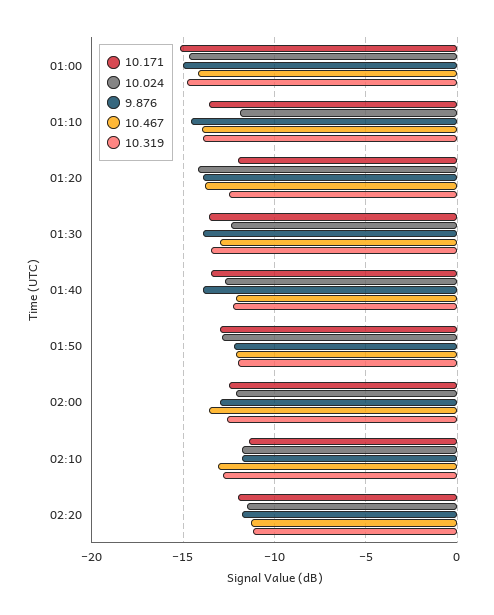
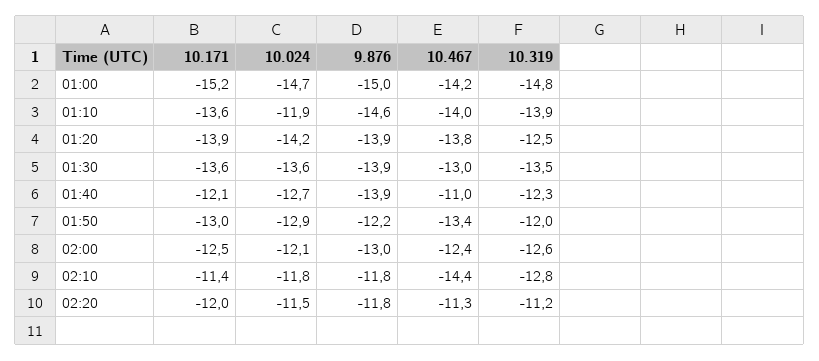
10.171, 01:20: -12 -> -13.9
10.024, 01:30: -12.5 -> -13.6
10.171, 01:40: -13.5 -> -12.1
10.467, 01:40: -12 -> -11
10.467, 01:50: -12 -> -13.4
10.467, 02:00: -13.5 -> -12.4
10.467, 02:10: -13 -> -14.4

